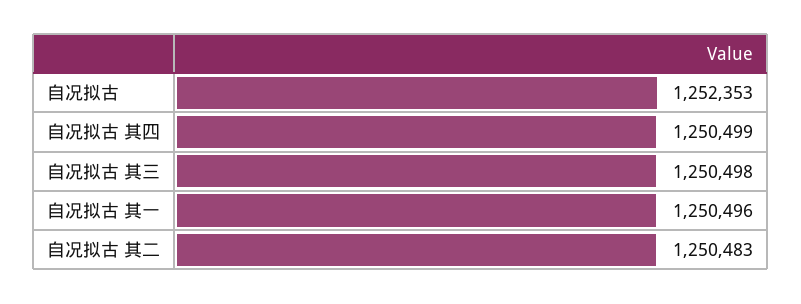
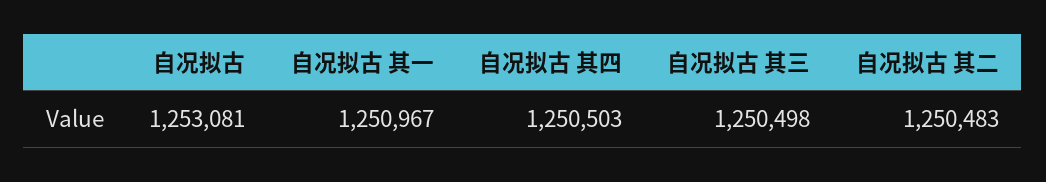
自况拟古: 1252353 -> 1253081
自况拟古 其四: 1250499 -> 1250503
自况拟古 其一: 1250496 -> 1250967

